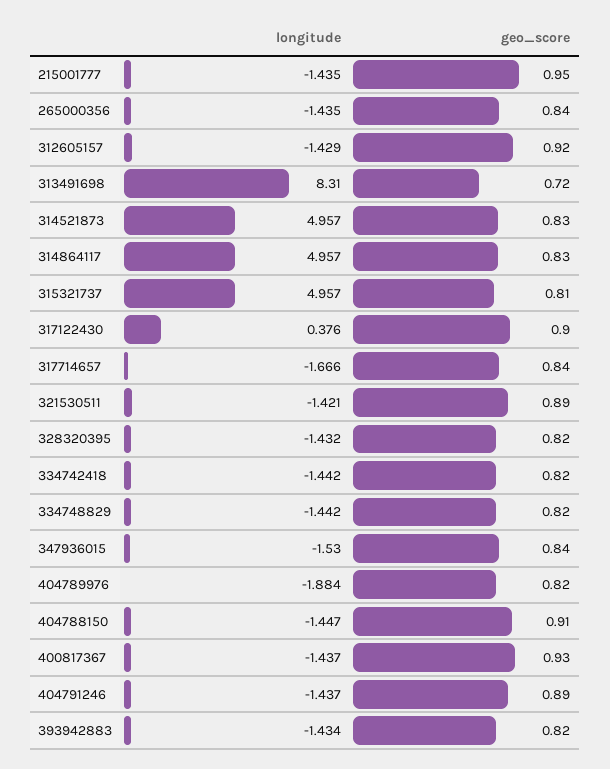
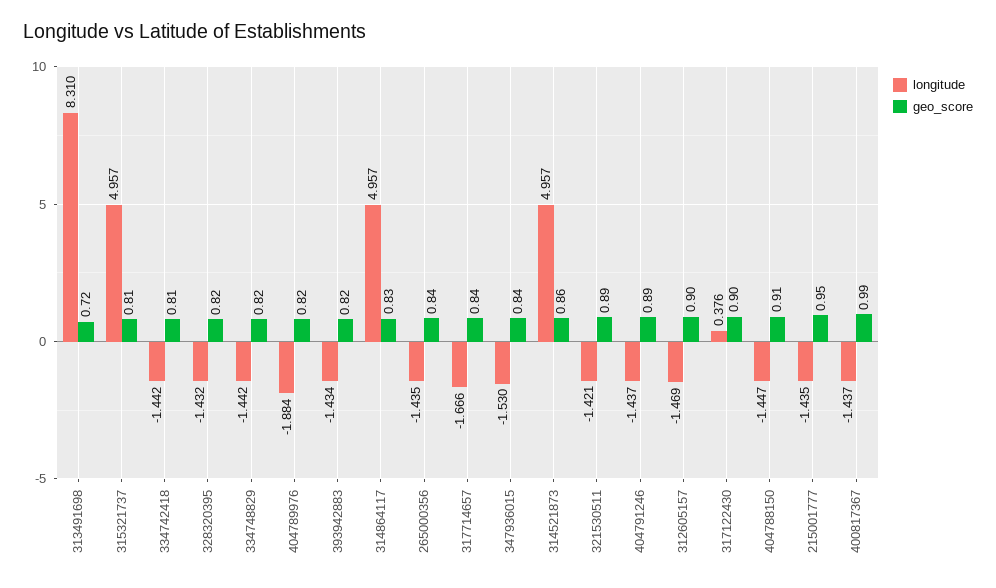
longitude, 312605157: -1.429 -> -1.469
geo_score, 312605157: 0.92 -> 0.9
geo_score, 314521873: 0.83 -> 0.86
geo_score, 334742418: 0.82 -> 0.81
geo_score, 400817367: 0.93 -> 0.99

